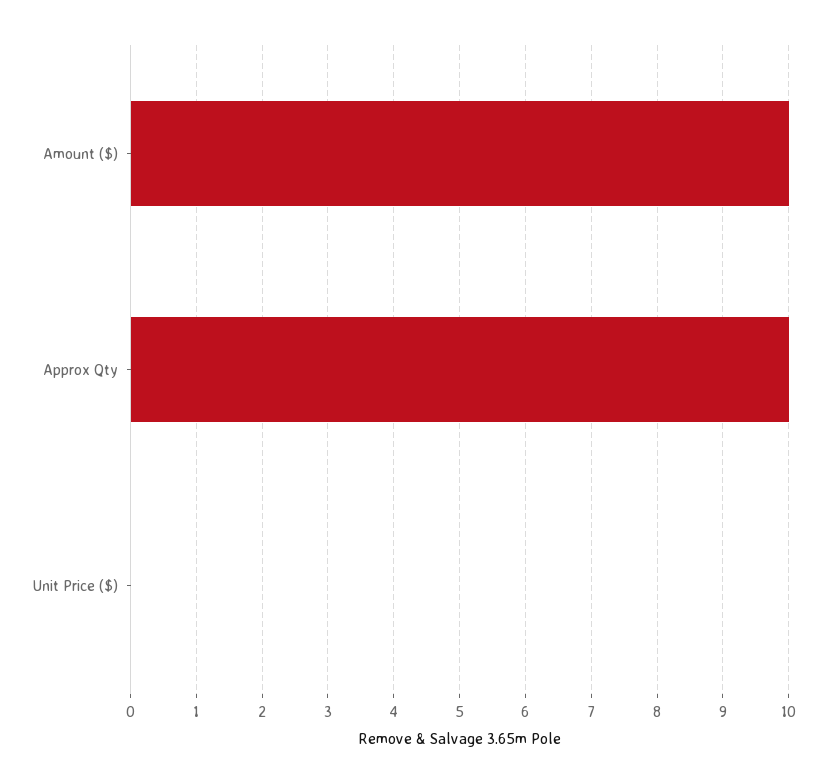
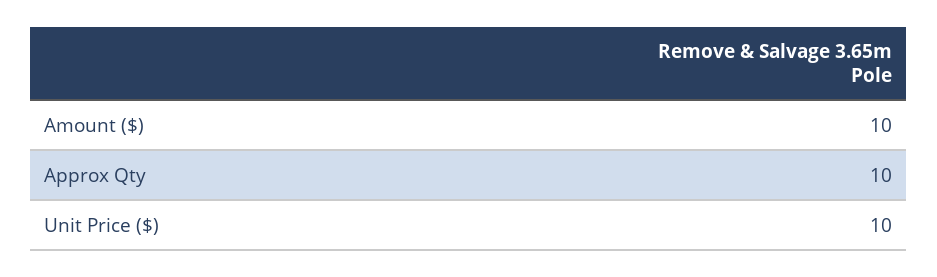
Unit Price ($): 0 -> 10

